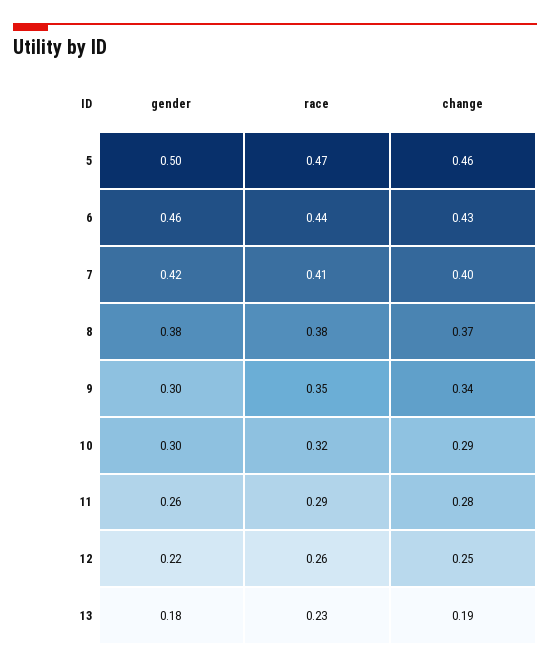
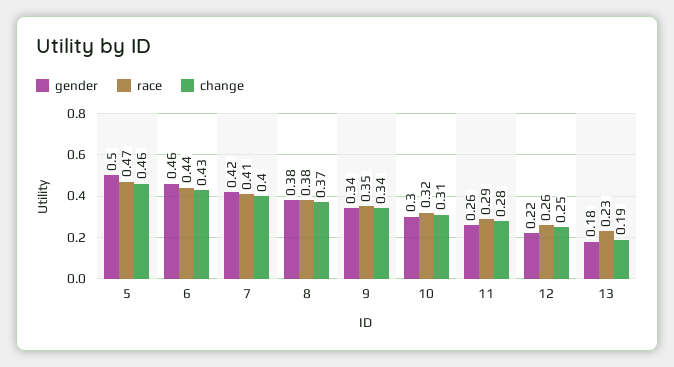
gender, 9: 0.3 -> 0.34
change, 10: 0.29 -> 0.31

